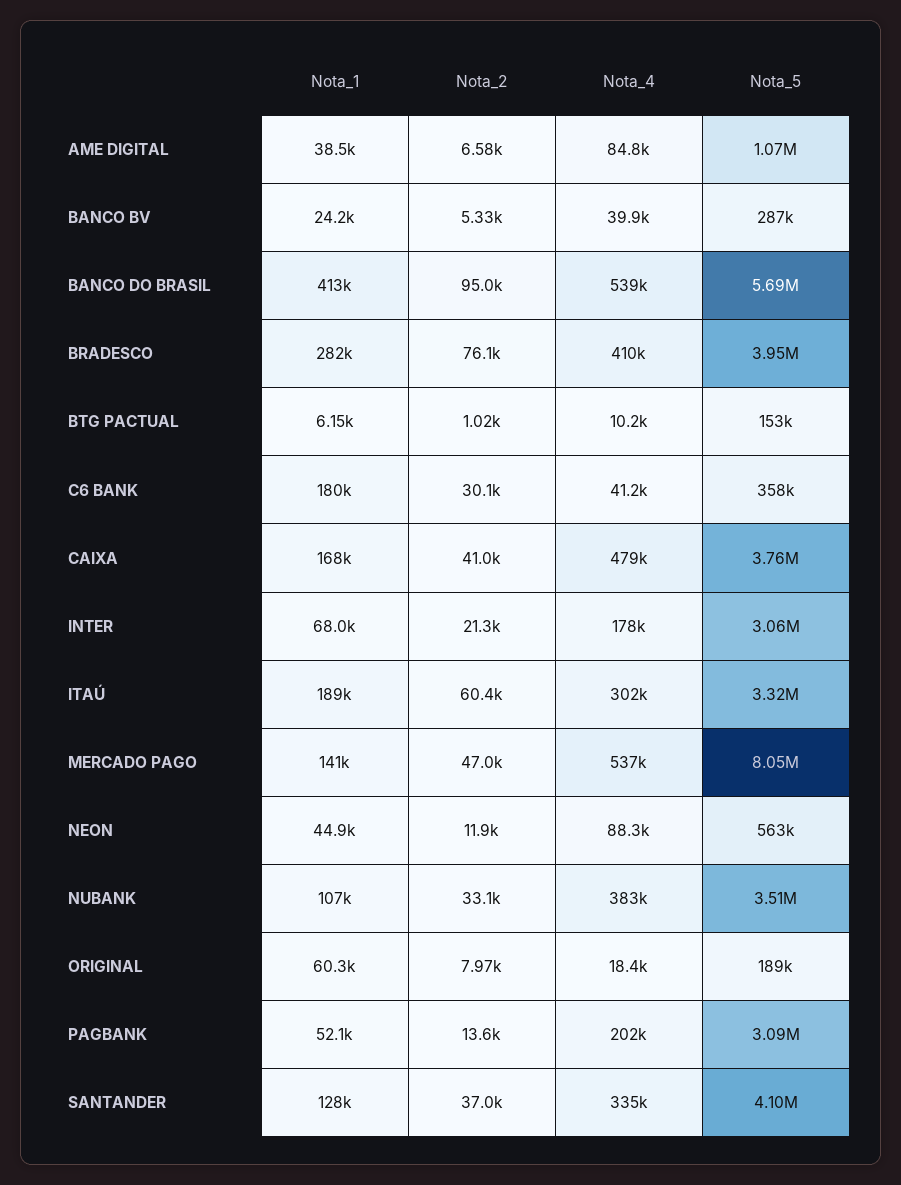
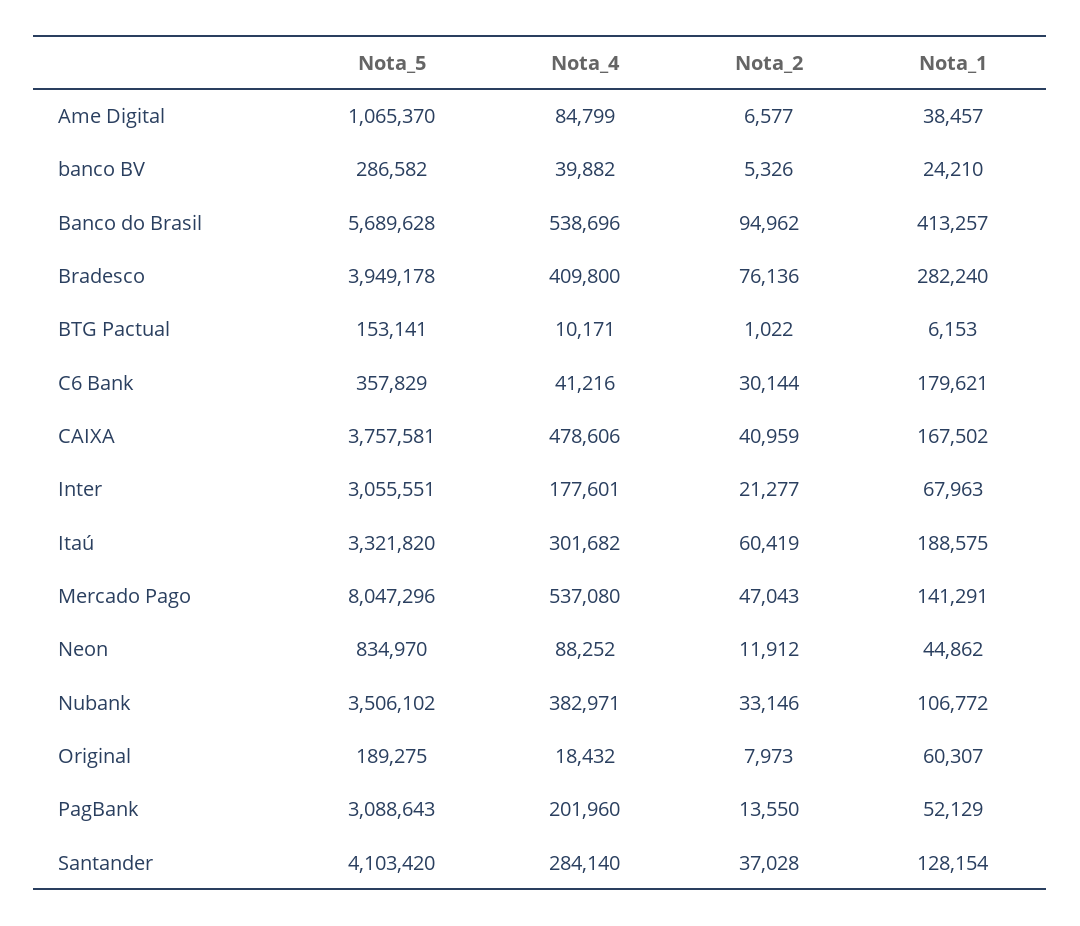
Nota_5, NEON: 563000 -> 834970
Nota_4, SANTANDER: 335000 -> 284140

